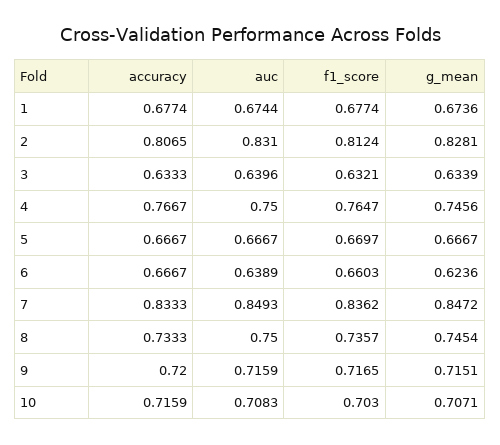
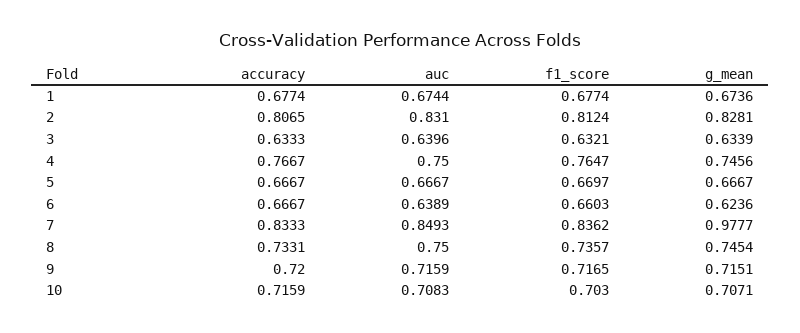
g_mean, 7: 0.8472 -> 0.9777
accuracy, 8: 0.7333 -> 0.7331

